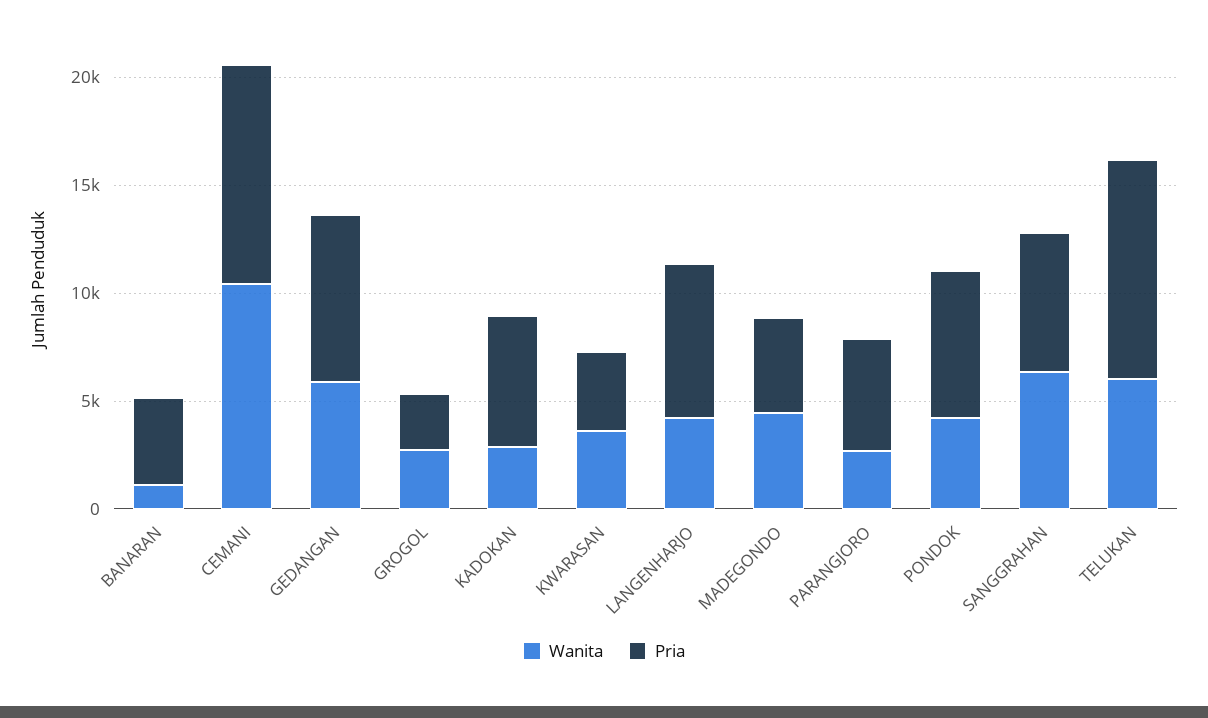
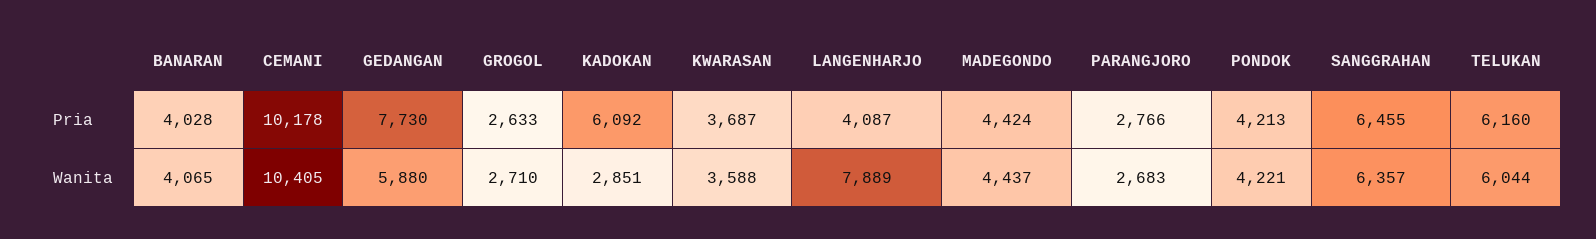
Wanita, BANARAN: 1000 -> 4065
Wanita, LANGENHARJO: 4000 -> 7889
Pria, LANGENHARJO: 7000 -> 4087
Pria, PARANGJORO: 5000 -> 2766
Pria, PONDOK: 7000 -> 4213
Pria, TELUKAN: 10000 -> 6160

